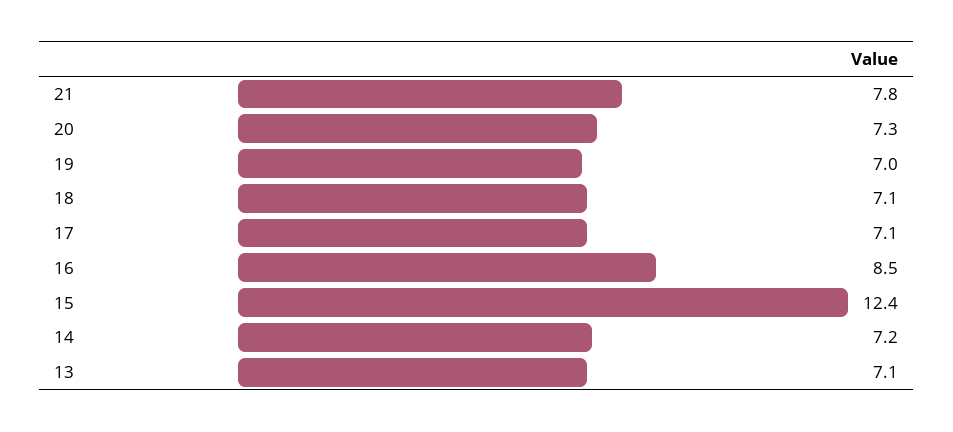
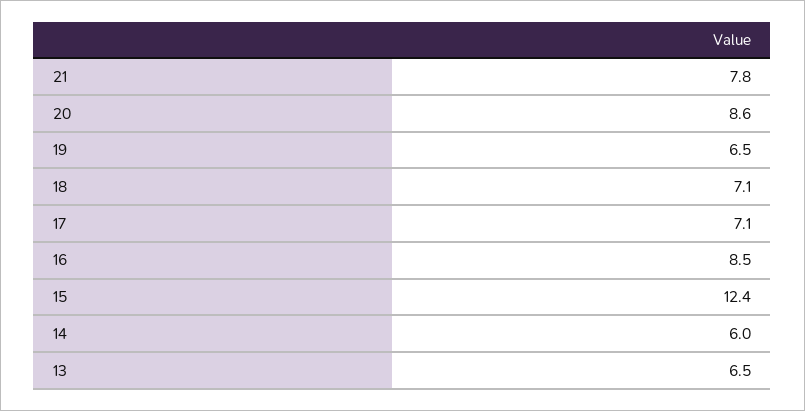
20: 7.3 -> 8.6
19: 7 -> 6.5
14: 7.2 -> 6
13: 7.1 -> 6.5

